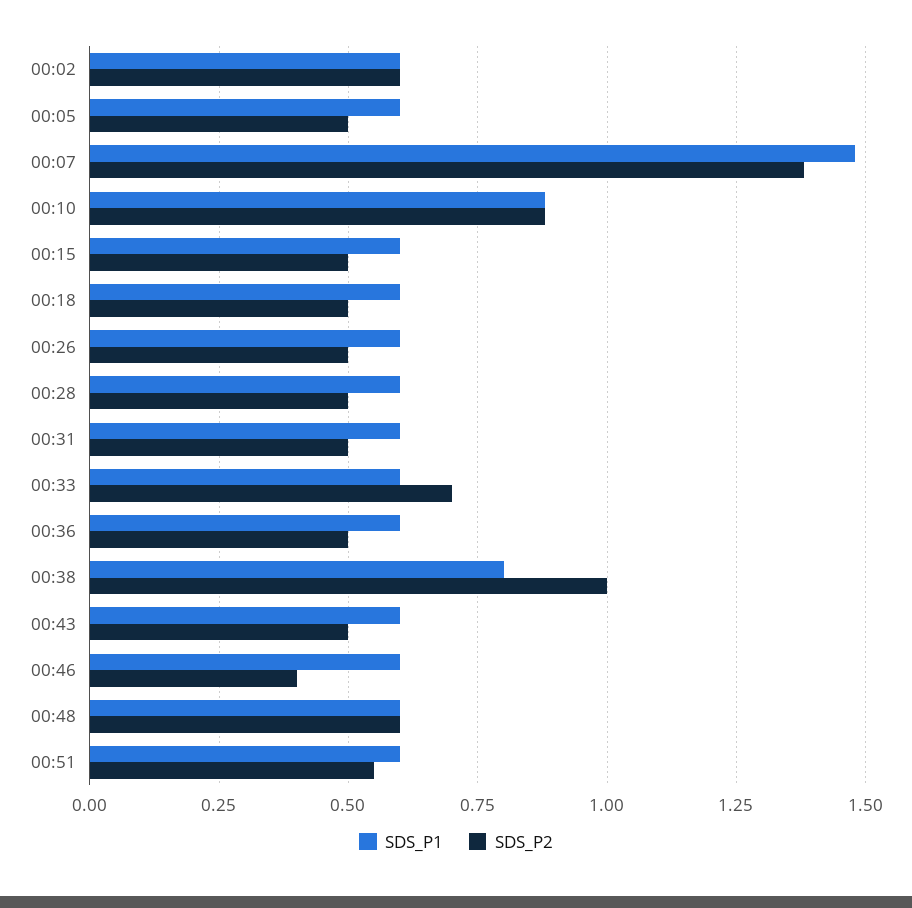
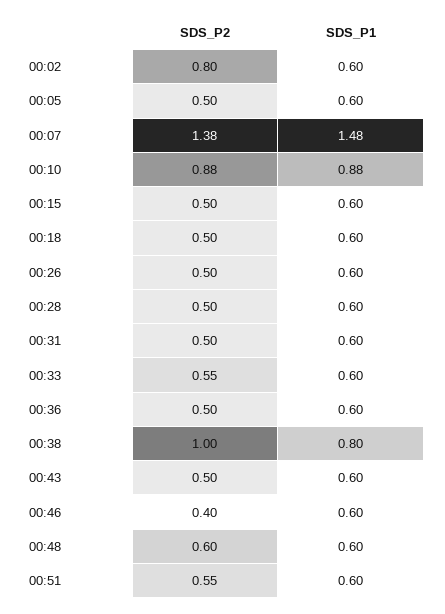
SDS_P2, 00:02: 0.6 -> 0.8
SDS_P2, 00:33: 0.7 -> 0.55

